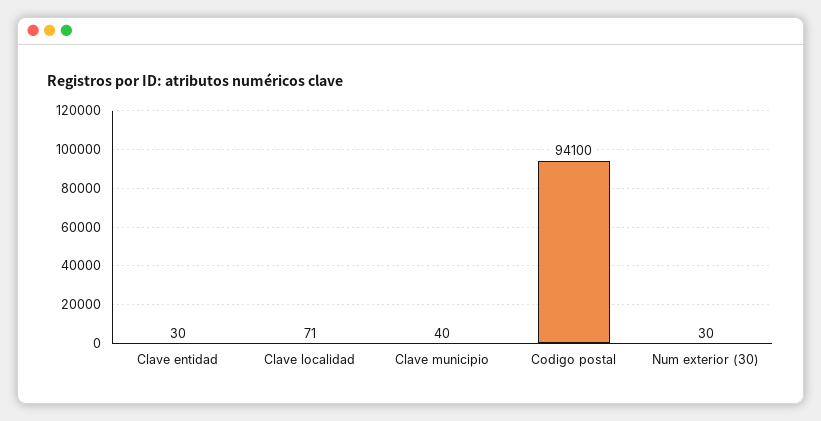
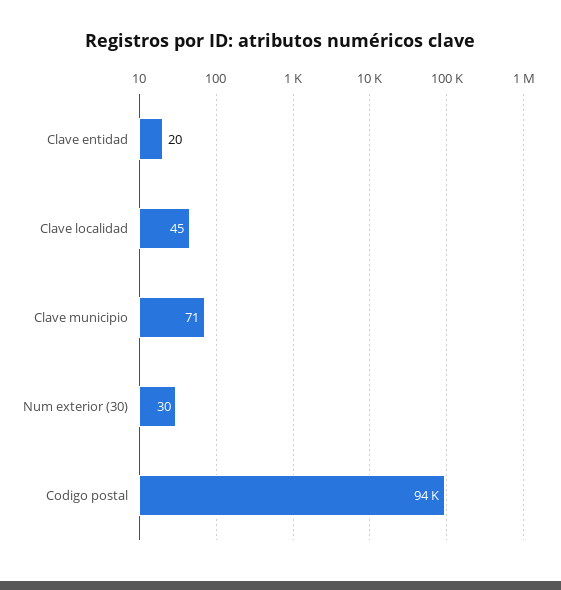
Clave entidad: 30 -> 20
Clave localidad: 71 -> 45
Clave municipio: 40 -> 71

